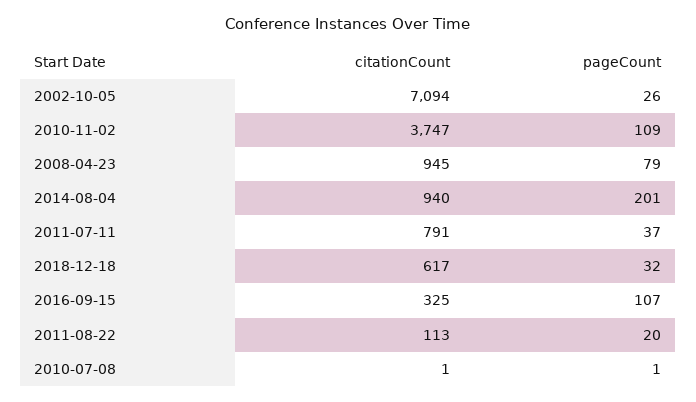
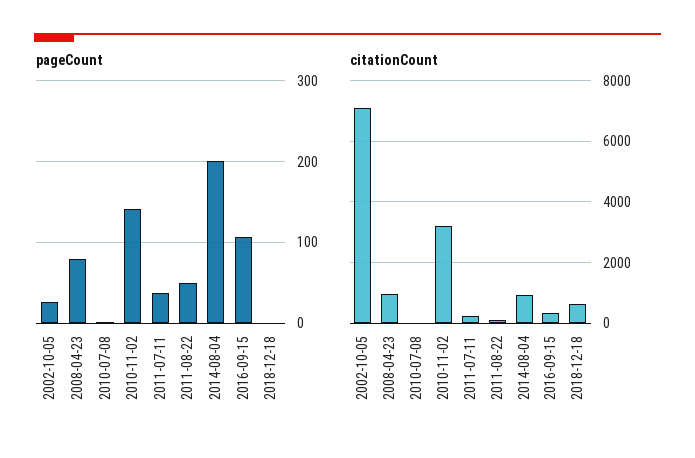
citationCount, 2010-11-02: 3747 -> 3200
pageCount, 2010-11-02: 109 -> 140
citationCount, 2011-07-11: 791 -> 200
pageCount, 2018-12-18: 32 -> 0
pageCount, 2011-08-22: 20 -> 50

